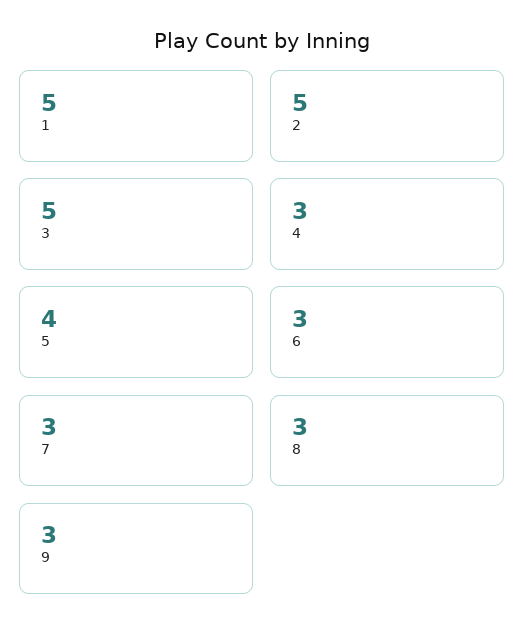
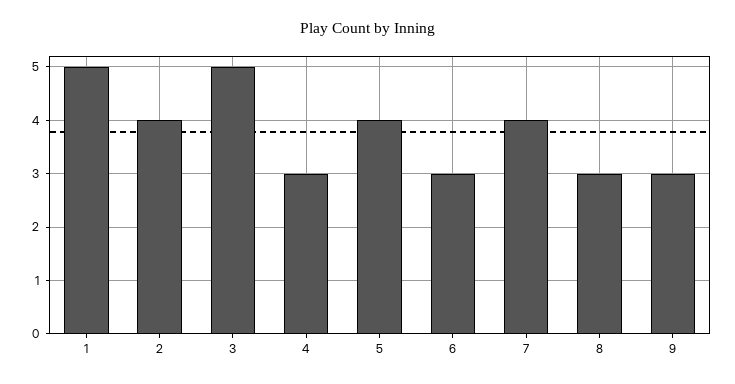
2: 5 -> 4
7: 3 -> 4

